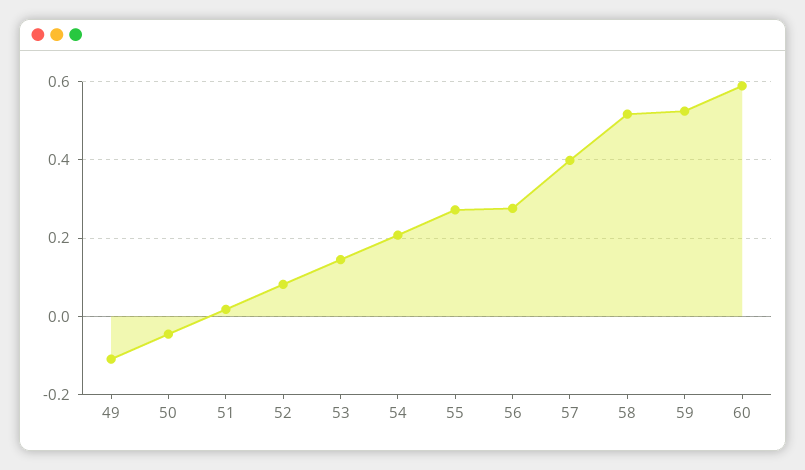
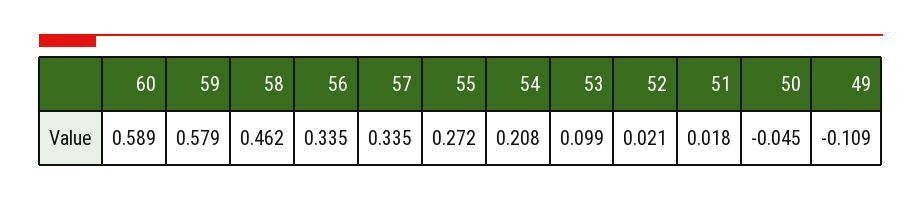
52: 0.08 -> 0.021
53: 0.14 -> 0.099
56: 0.28 -> 0.335
57: 0.4 -> 0.335
58: 0.52 -> 0.462
59: 0.52 -> 0.579

